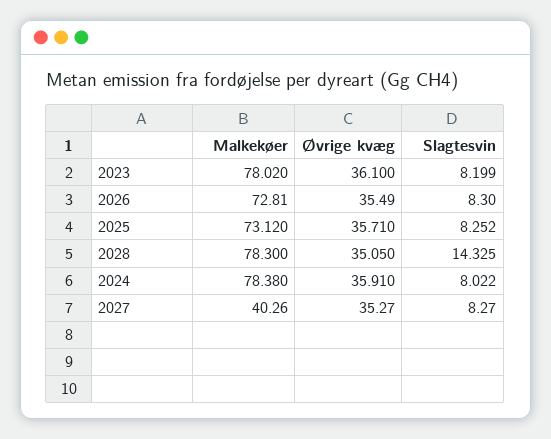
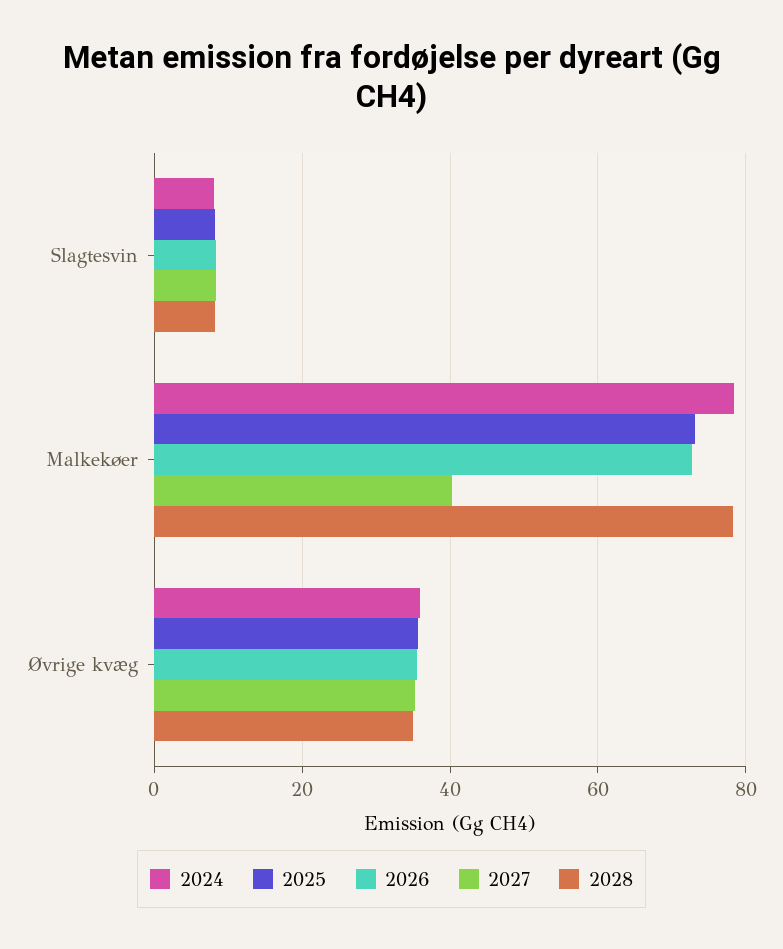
2023, Malkekøer: 78.02 -> none
2023, Øvrige kvæg: 36.1 -> none
2023, Slagtesvin: 8.199 -> none
2028, Slagtesvin: 14.325 -> 8

